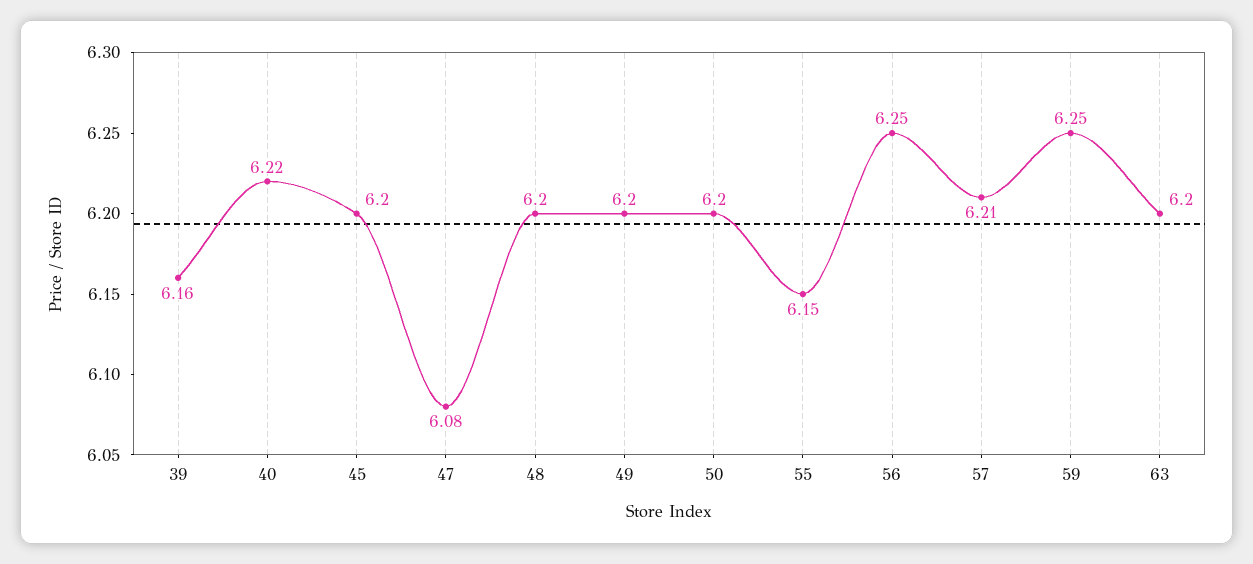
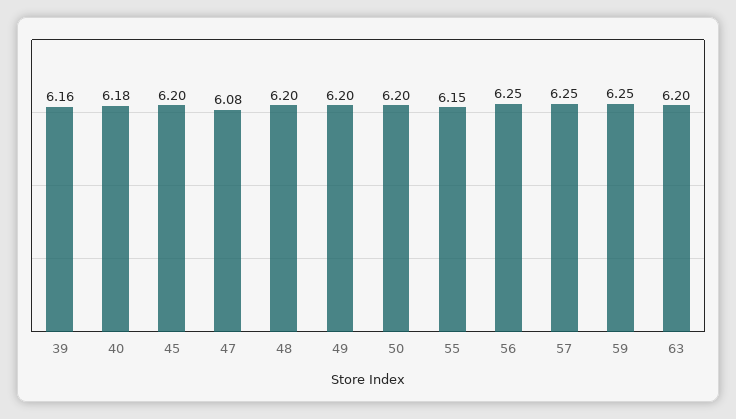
40: 6.22 -> 6.18
57: 6.21 -> 6.25

